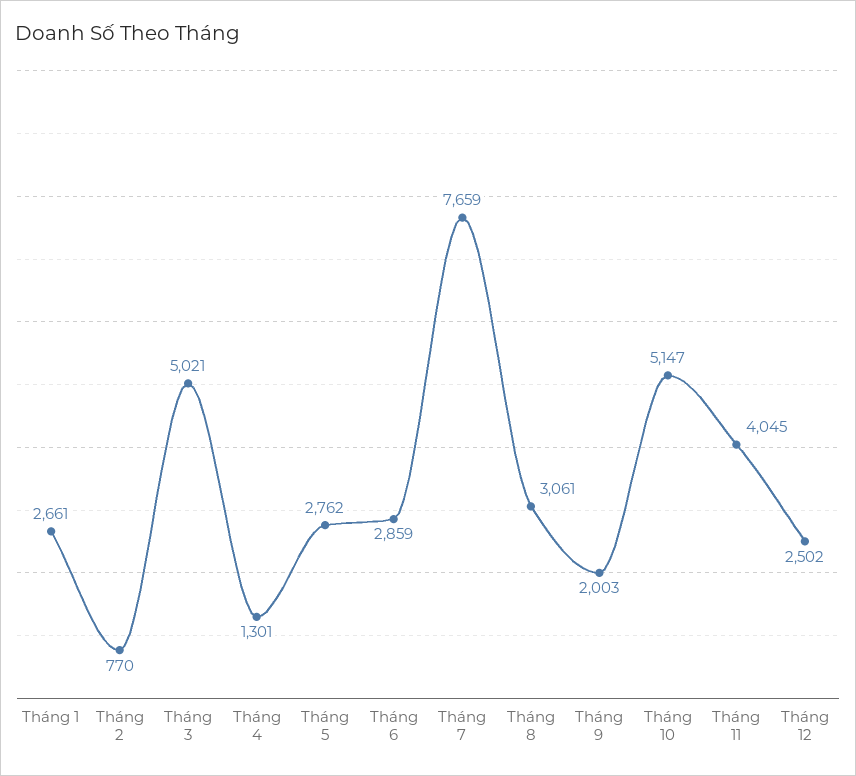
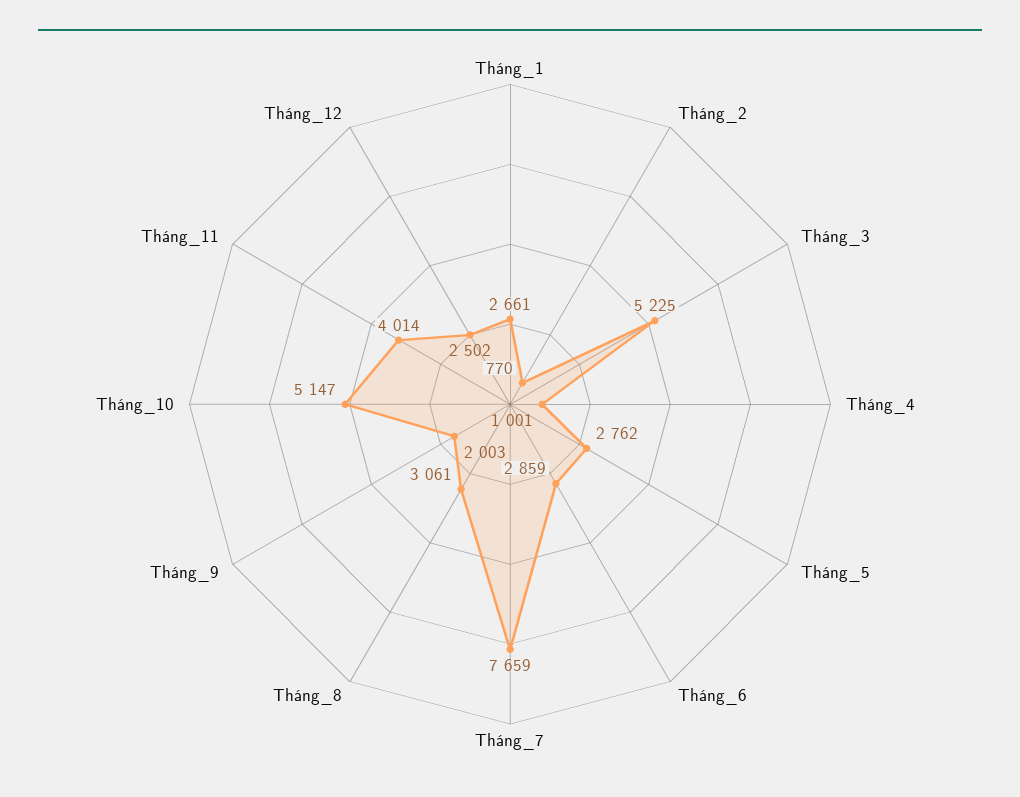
Tháng 3: 5021 -> 5225
Tháng 4: 1301 -> 1001
Tháng 11: 4045 -> 4014

